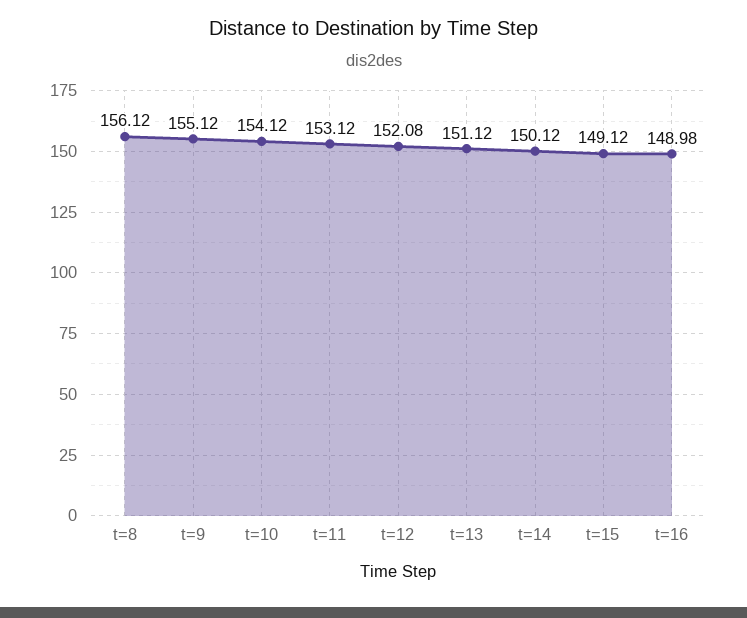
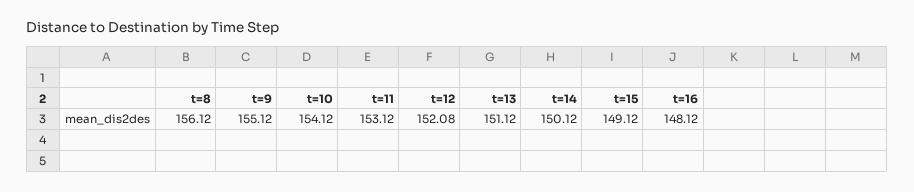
t=16: 148.98 -> 148.12

